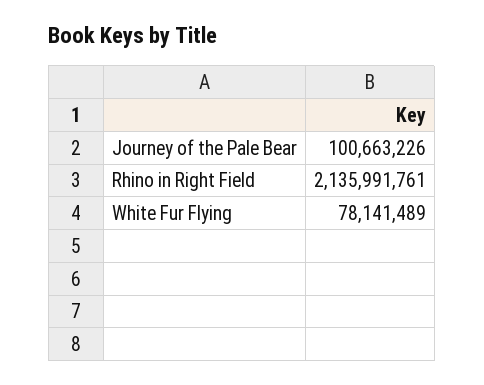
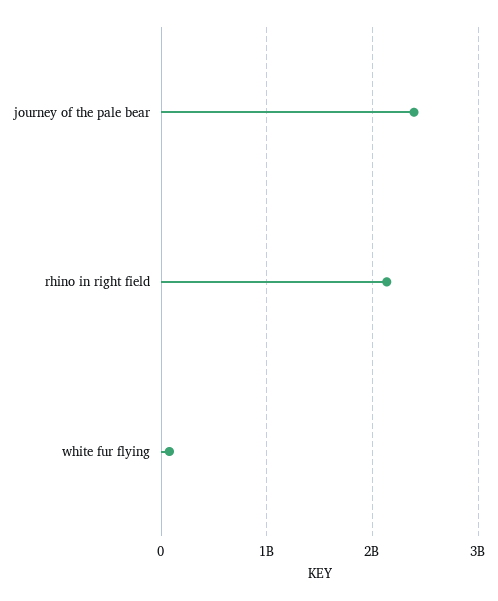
Journey of the Pale Bear: 100663226 -> 2400000000

